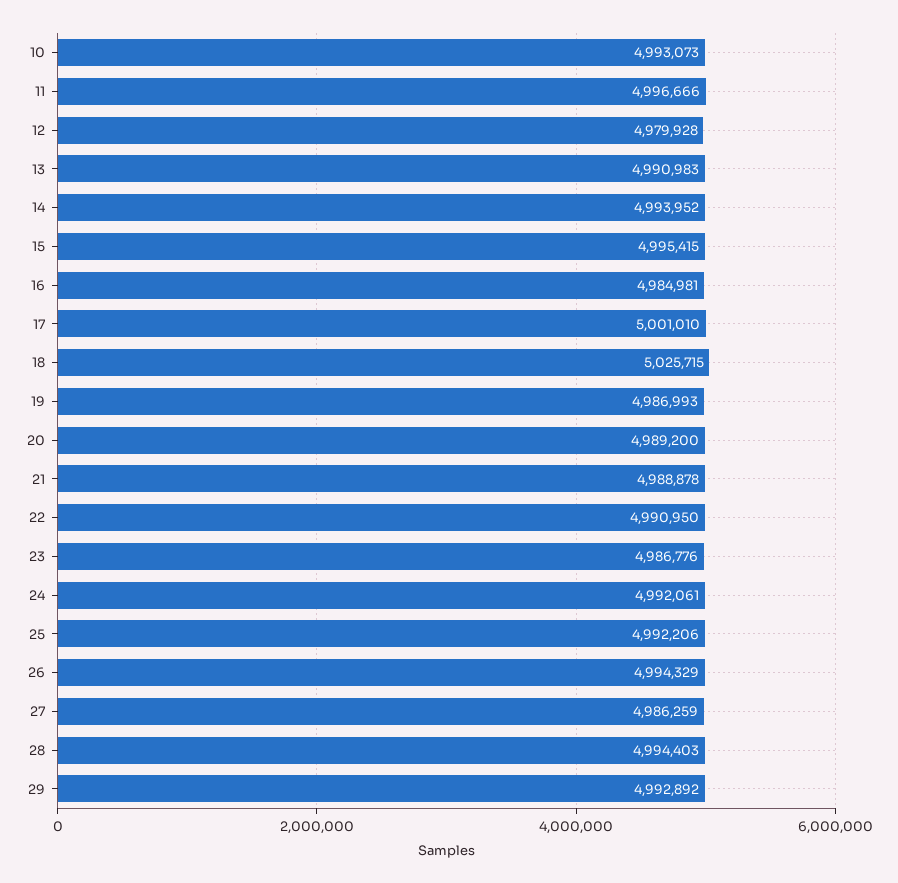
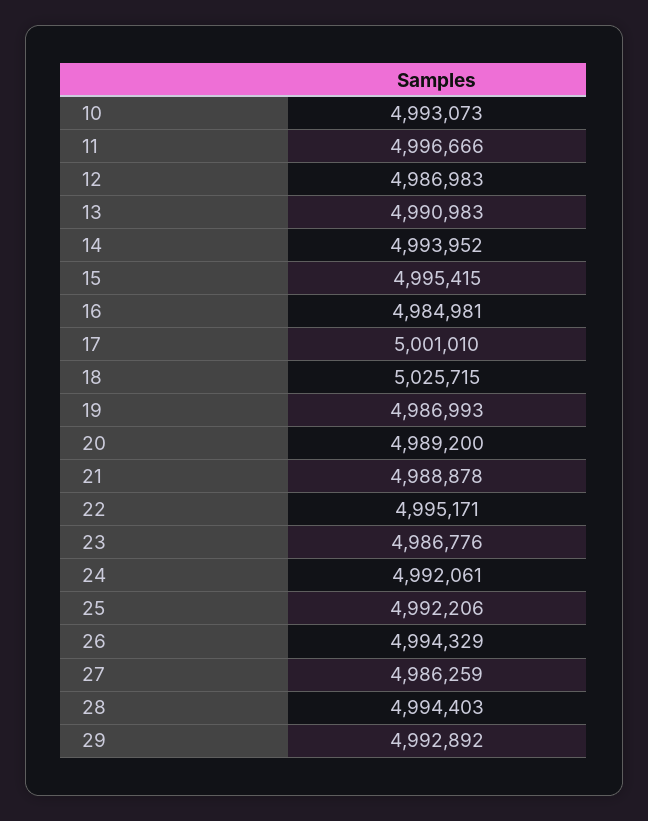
12: 4979928 -> 4986983
22: 4990950 -> 4995171

